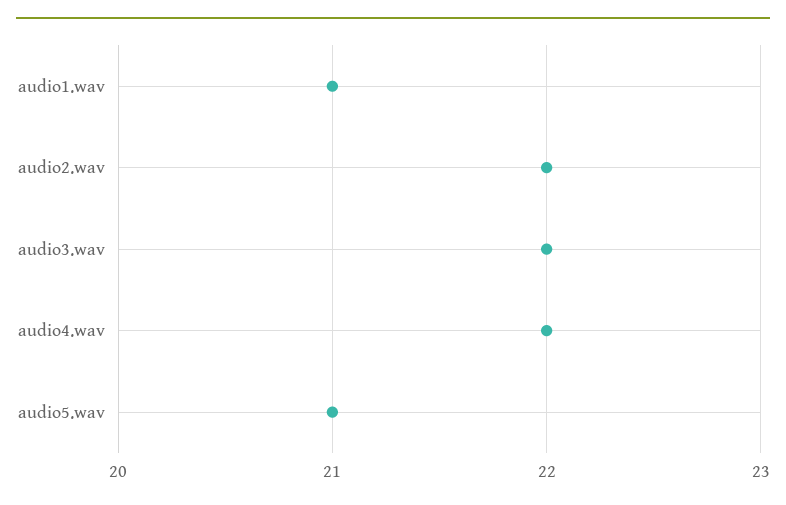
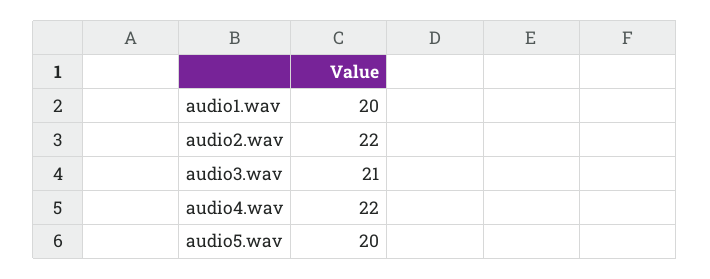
audio1.wav: 21 -> 20
audio3.wav: 22 -> 21
audio5.wav: 21 -> 20

